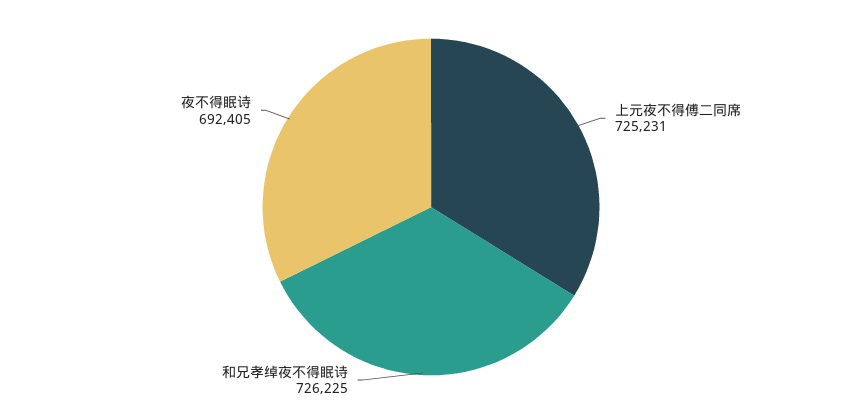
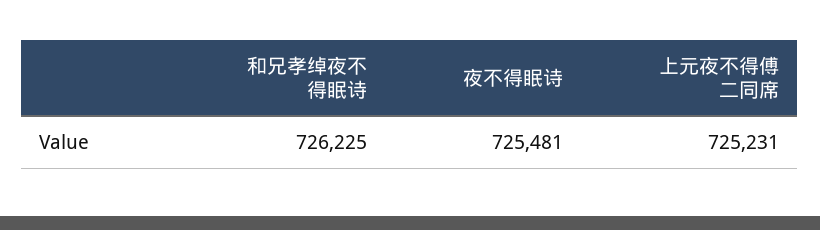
夜不得眠诗: 692405 -> 725481

